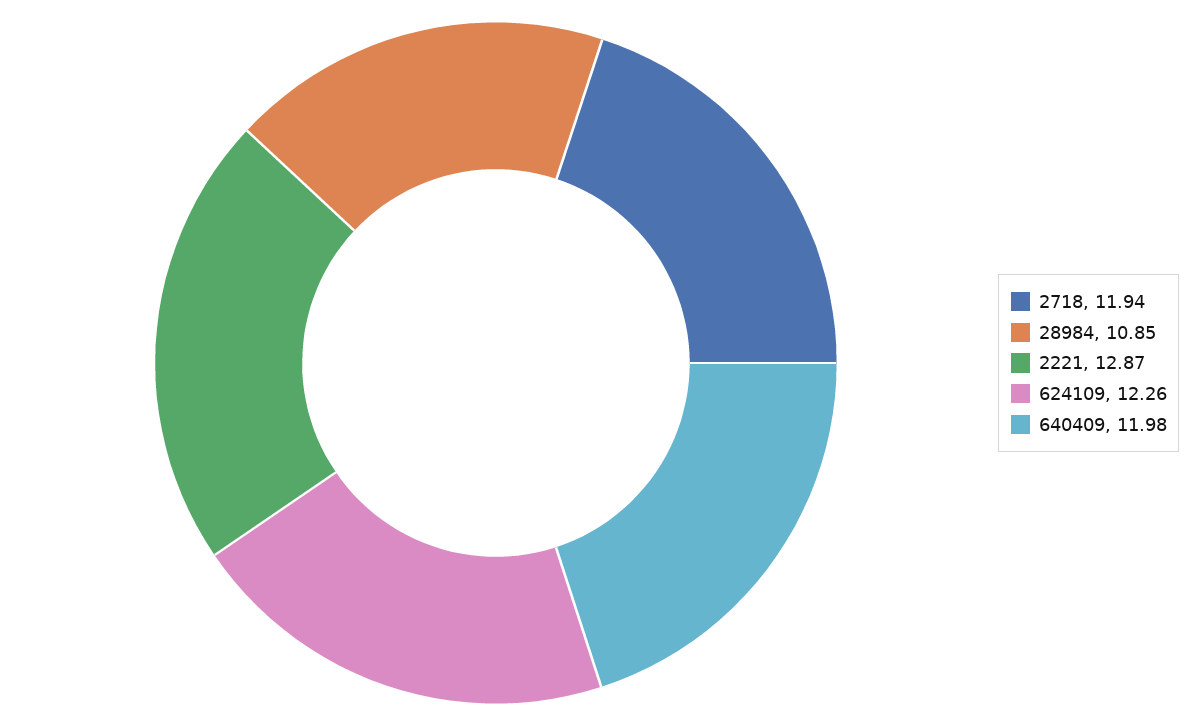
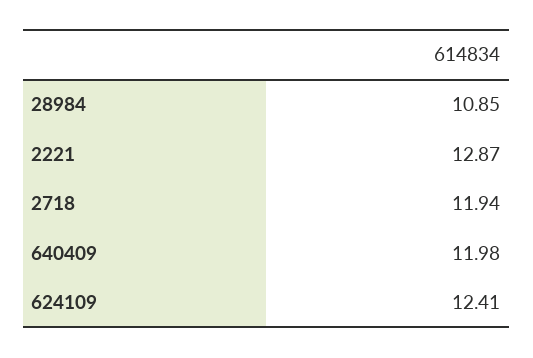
624109: 12.26 -> 12.41

